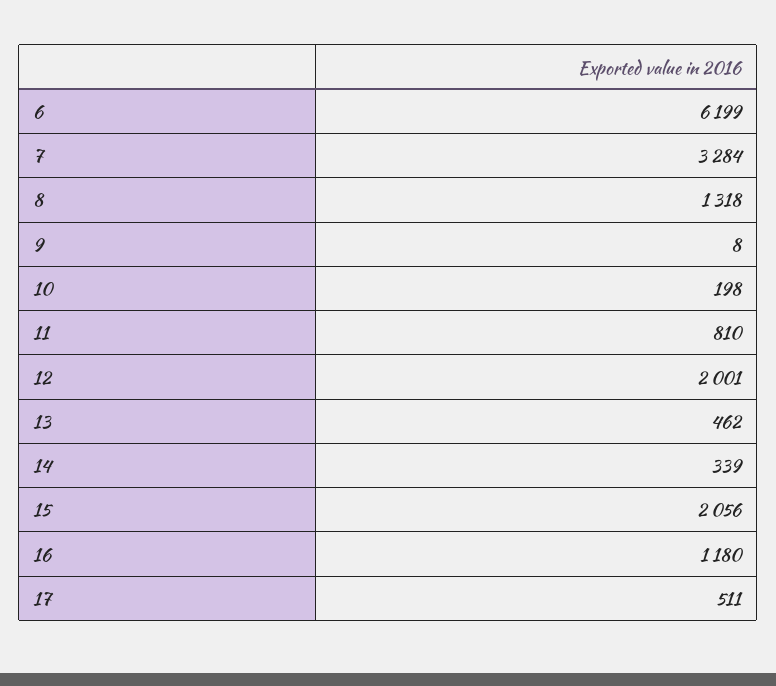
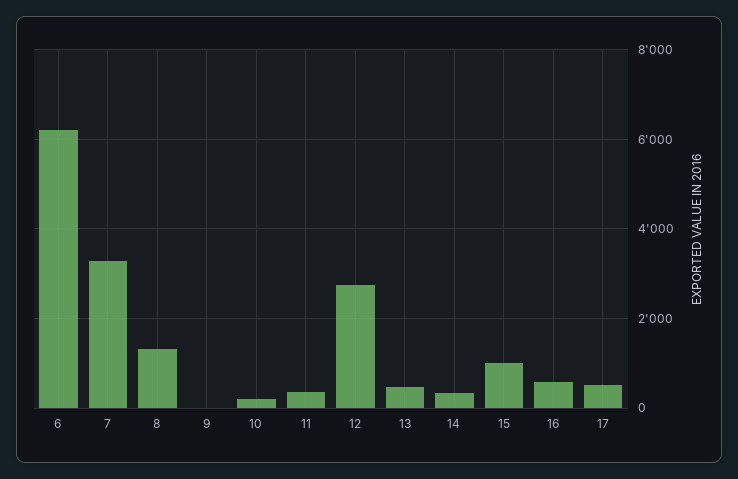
11: 810 -> 400
12: 2001 -> 2800
15: 2056 -> 1000
16: 1180 -> 600

